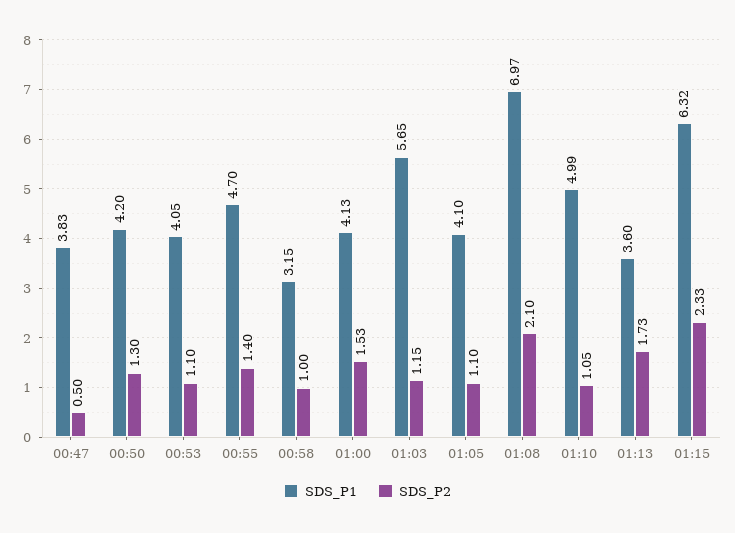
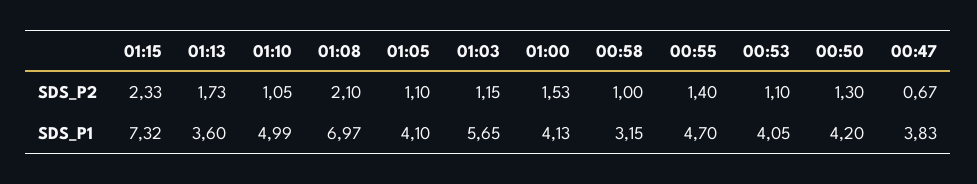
SDS_P2, 00:47: 0.5 -> 0.67
SDS_P1, 01:15: 6.32 -> 7.32

